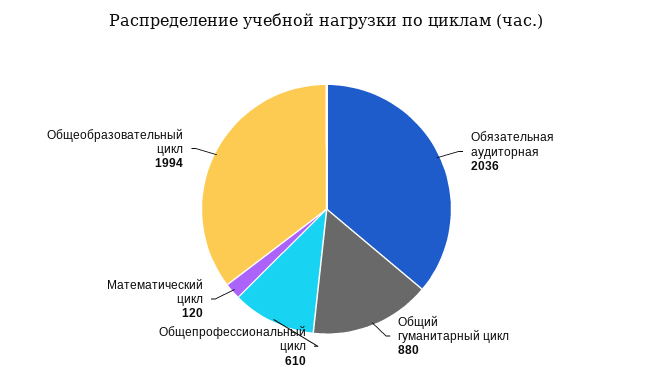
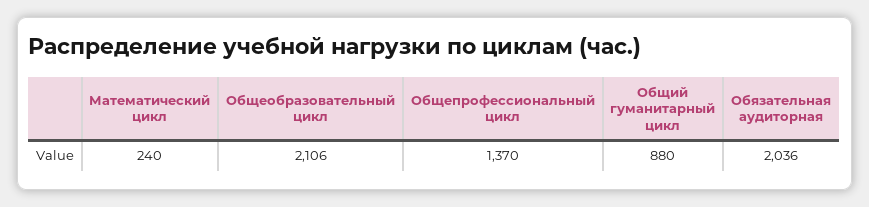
Общепрофессиональный цикл: 610 -> 1370
Математический цикл: 120 -> 240
Общеобразовательный цикл: 1994 -> 2106

